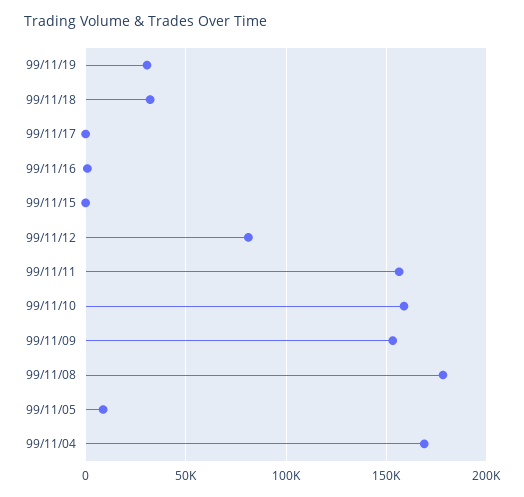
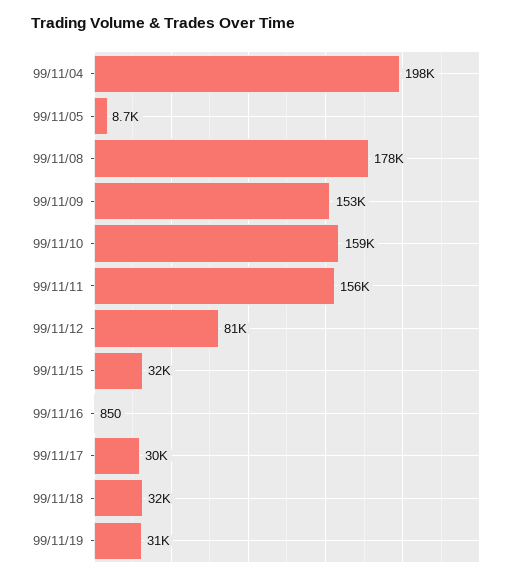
99/11/17: 0 -> 30000
99/11/15: 0 -> 32000
99/11/04: 170000 -> 198000

